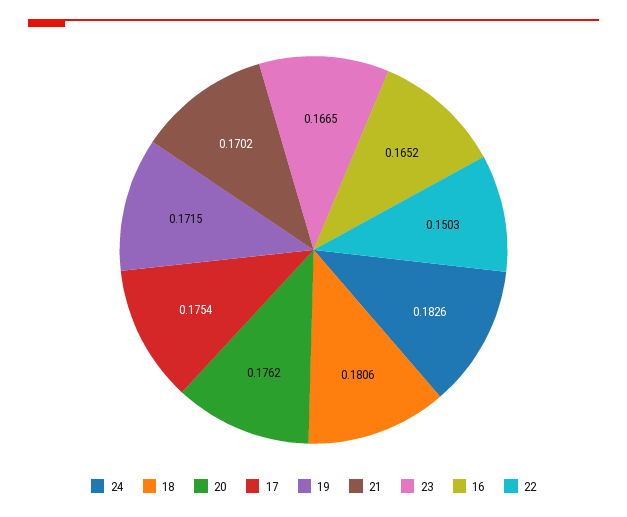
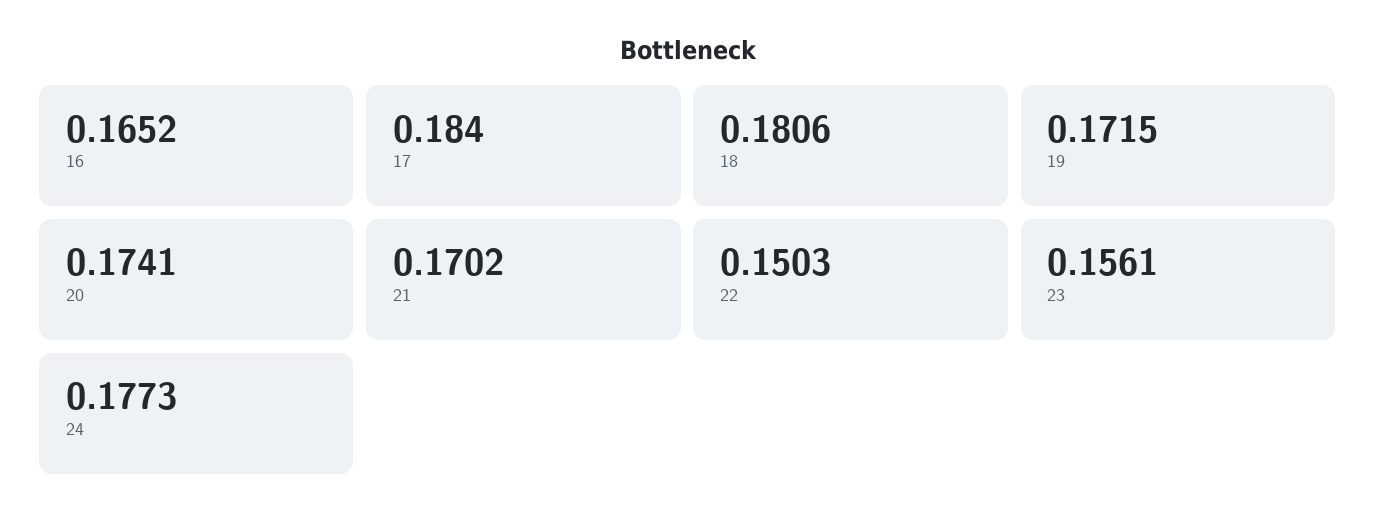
24: 0.1826 -> 0.1773
20: 0.1762 -> 0.1741
17: 0.1754 -> 0.184
23: 0.1665 -> 0.1561

